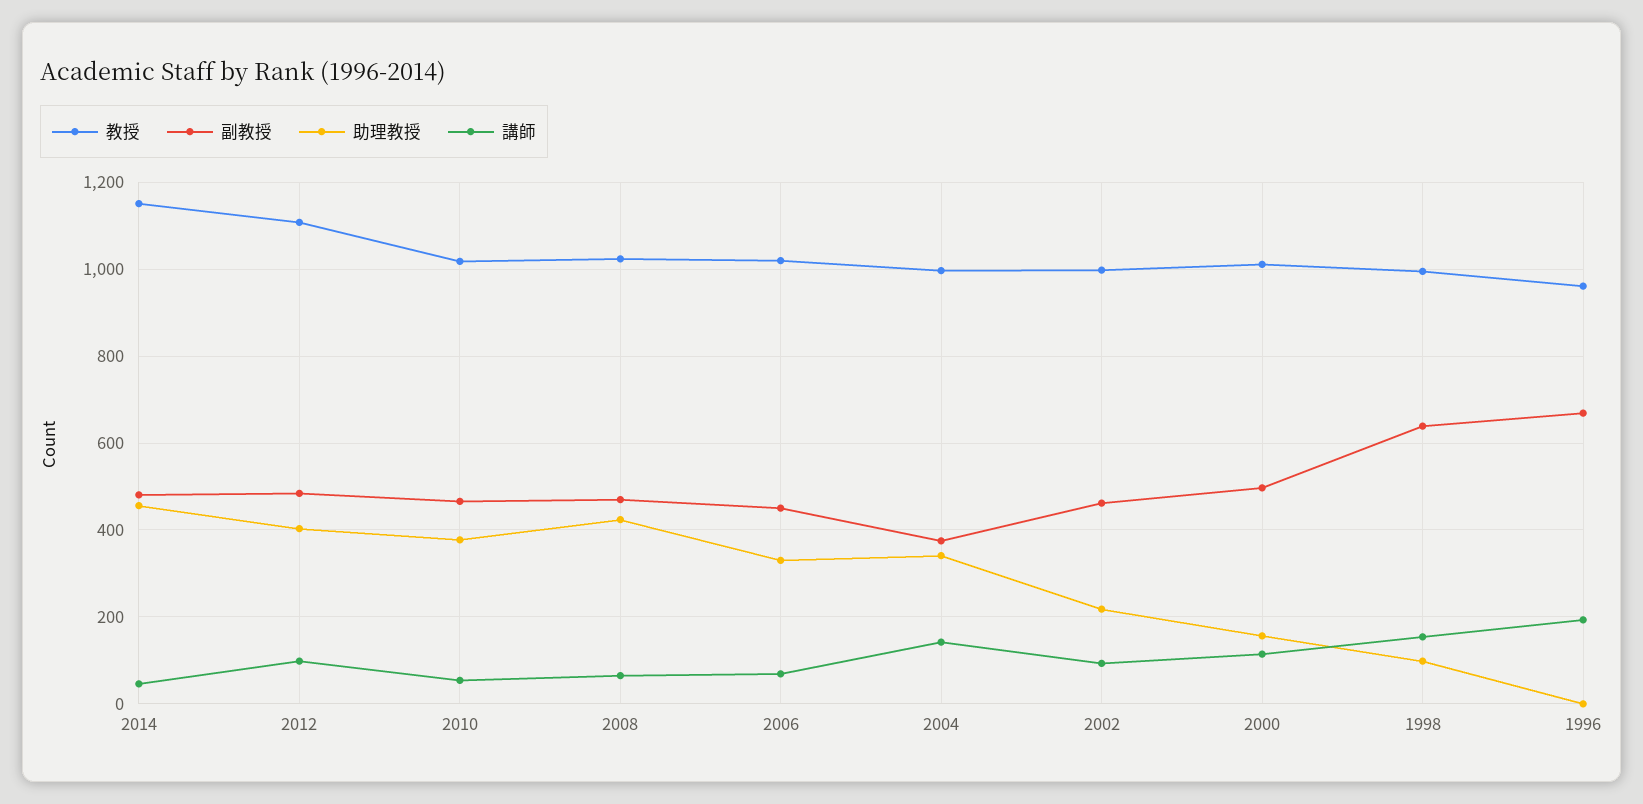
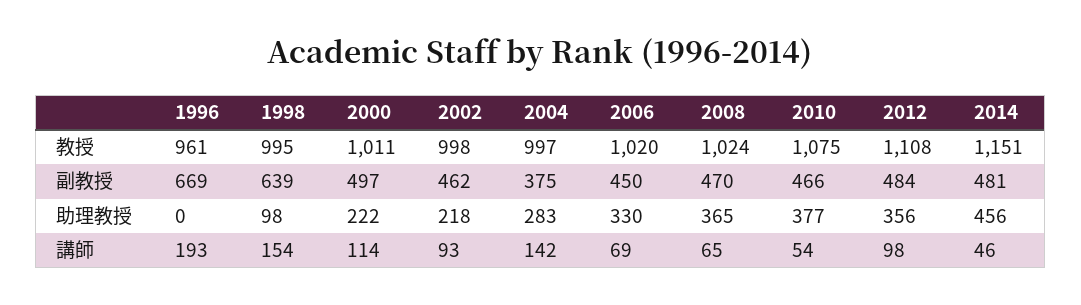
助理教授, 2012: 400 -> 356
教授, 2010: 1020 -> 1075
助理教授, 2008: 420 -> 365
助理教授, 2004: 340 -> 283
助理教授, 2000: 160 -> 222

